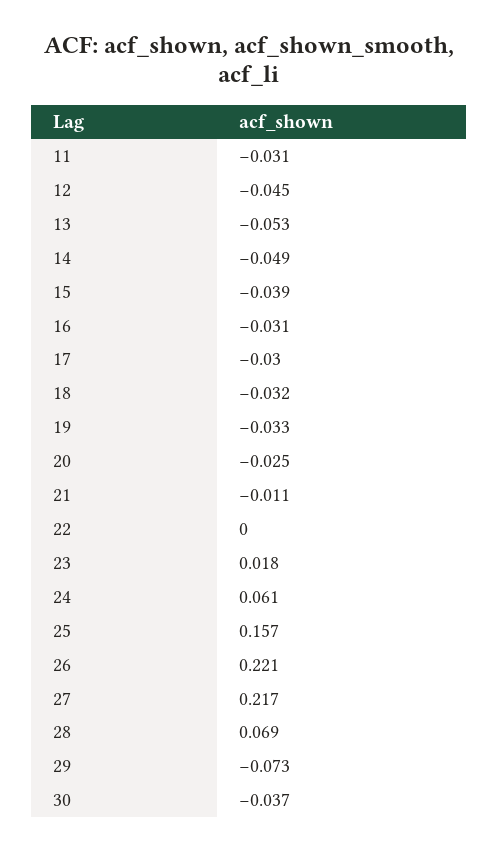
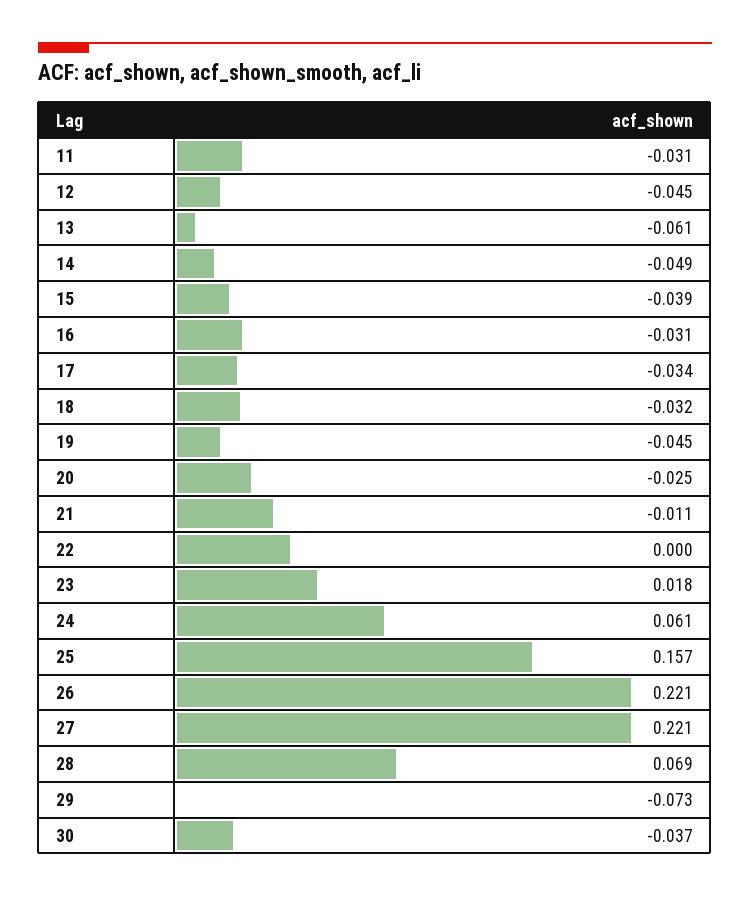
13: -0.053 -> -0.061
17: -0.03 -> -0.034
19: -0.033 -> -0.045
27: 0.217 -> 0.221

